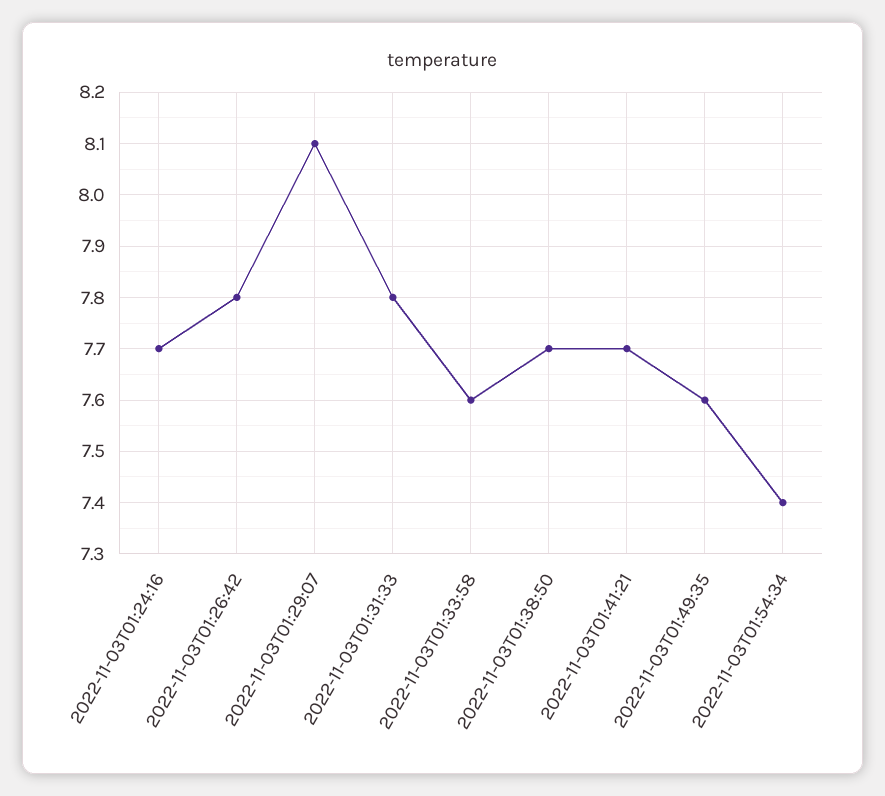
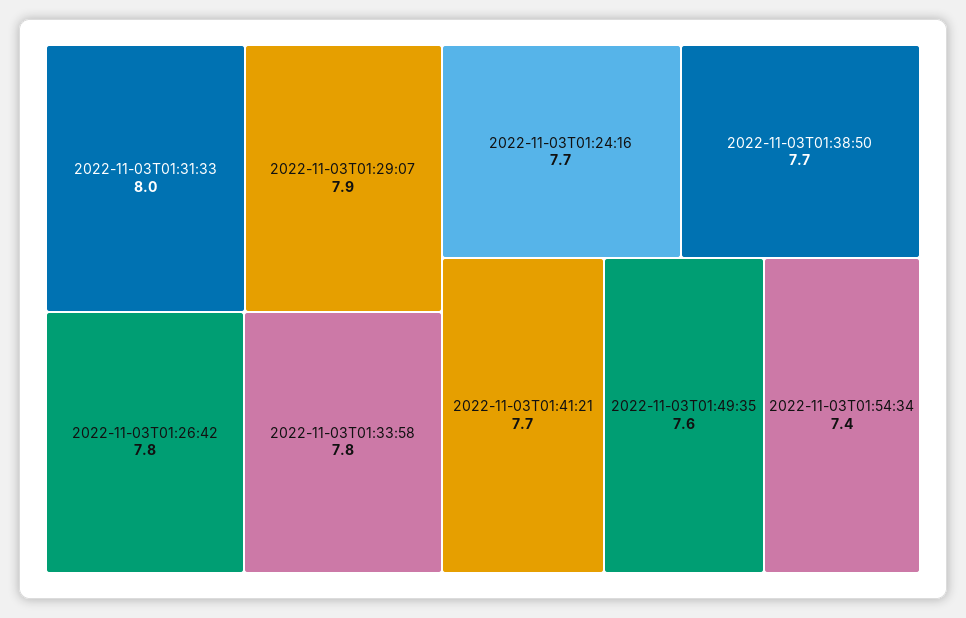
2022-11-03T01:29:07: 8.1 -> 7.9
2022-11-03T01:31:33: 7.8 -> 8
2022-11-03T01:33:58: 7.6 -> 7.8

